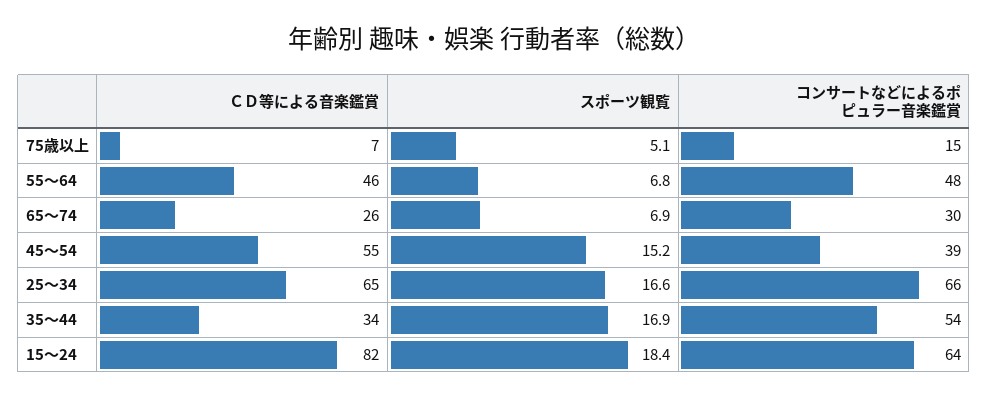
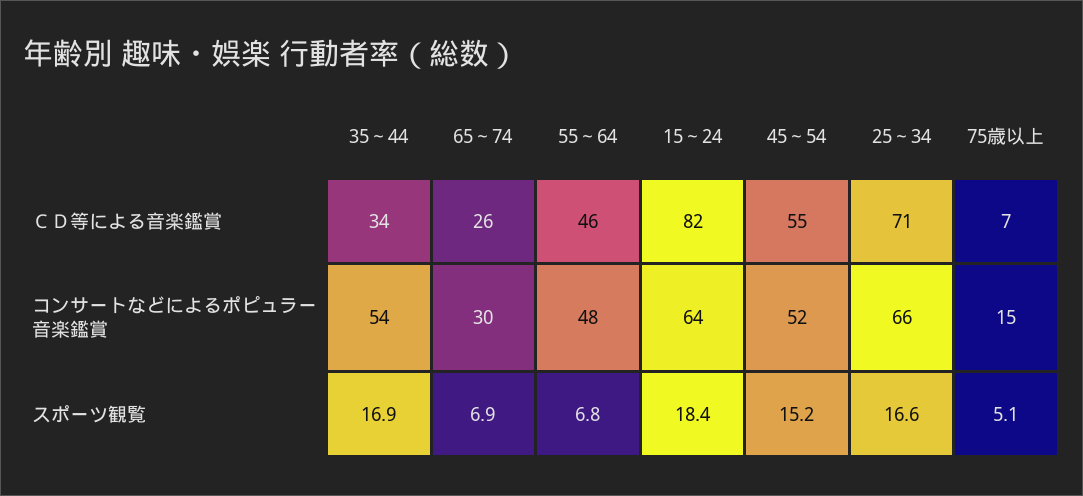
コンサートなどによるポピュラー音楽鑑賞, 45～54: 39 -> 52
ＣＤ等による音楽鑑賞, 25～34: 65 -> 71

